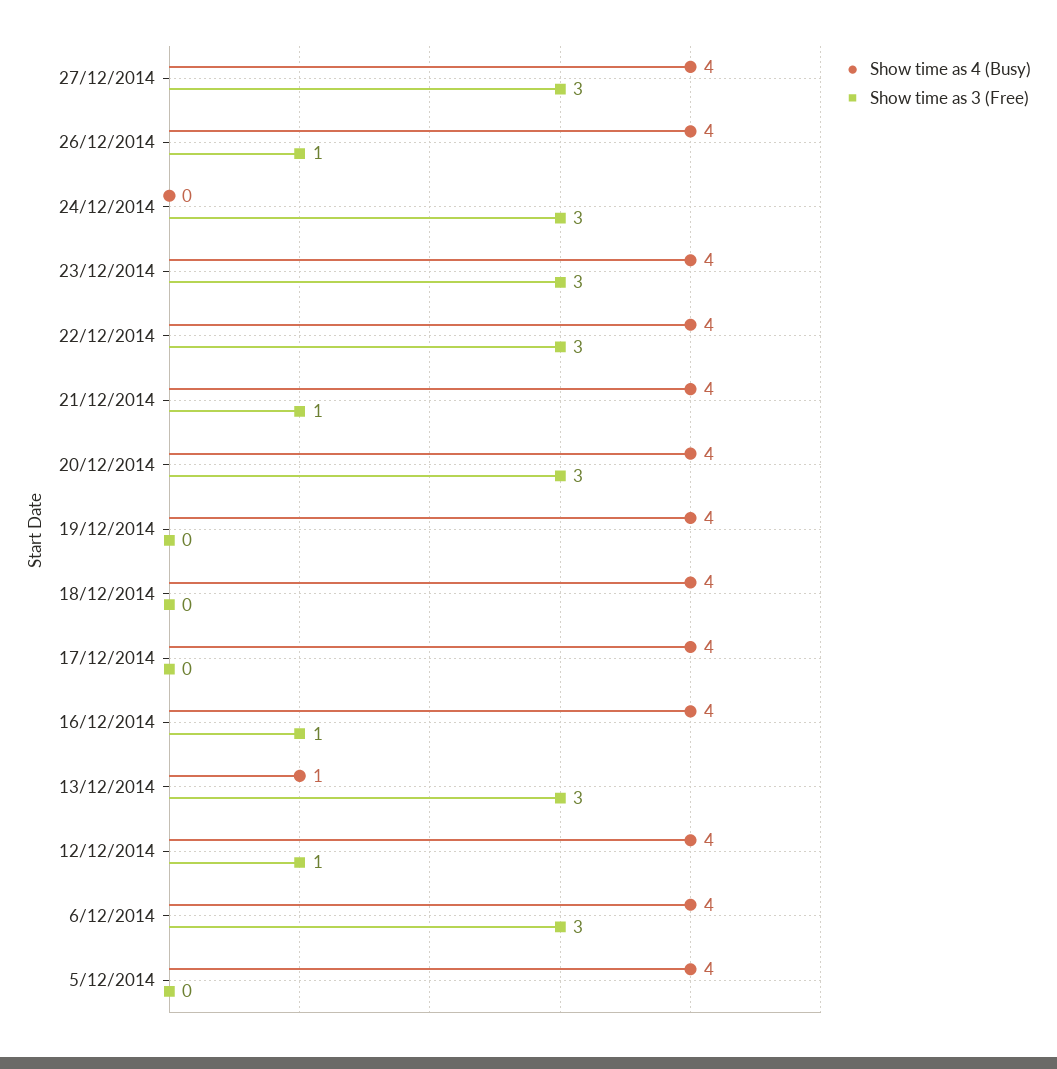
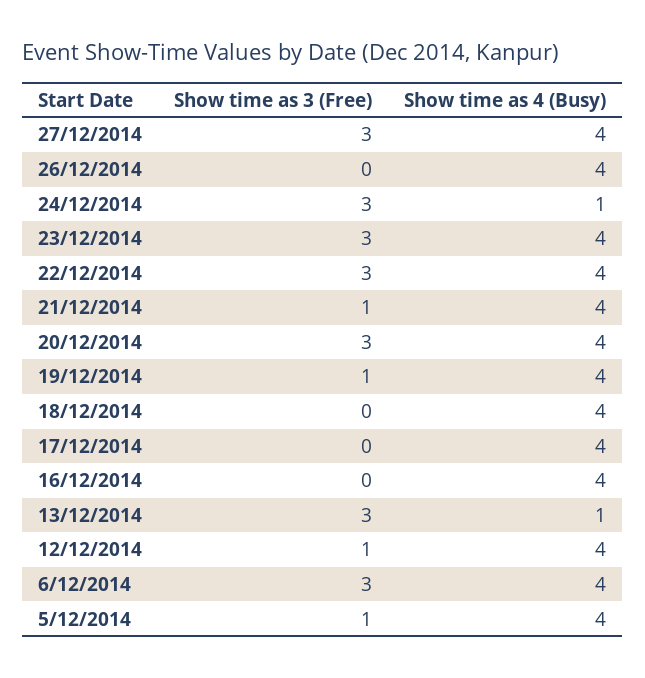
Show time as 3 (Free), 26/12/2014: 1 -> 0
Show time as 4 (Busy), 24/12/2014: 0 -> 1
Show time as 3 (Free), 19/12/2014: 0 -> 1
Show time as 3 (Free), 16/12/2014: 1 -> 0
Show time as 3 (Free), 5/12/2014: 0 -> 1

